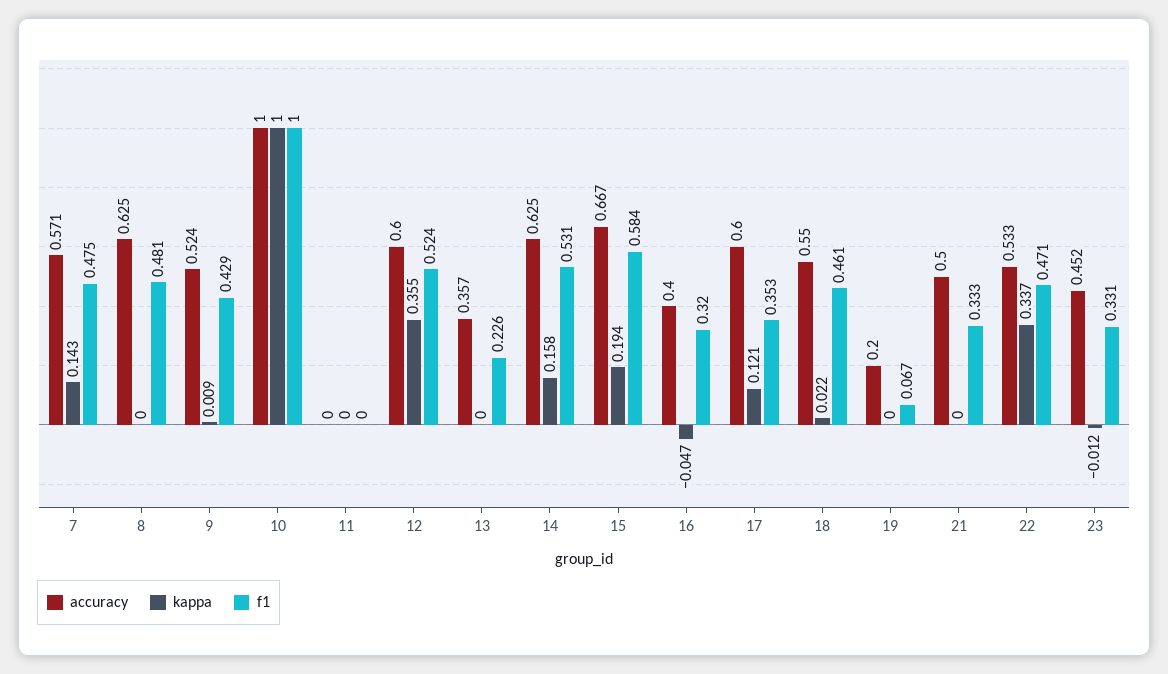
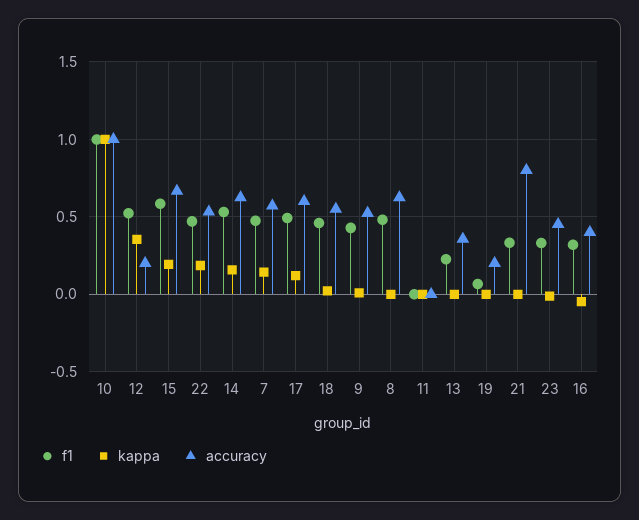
accuracy, 12: 0.6 -> 0.2
f1, 17: 0.353 -> 0.5
accuracy, 21: 0.5 -> 0.8
kappa, 22: 0.337 -> 0.2

